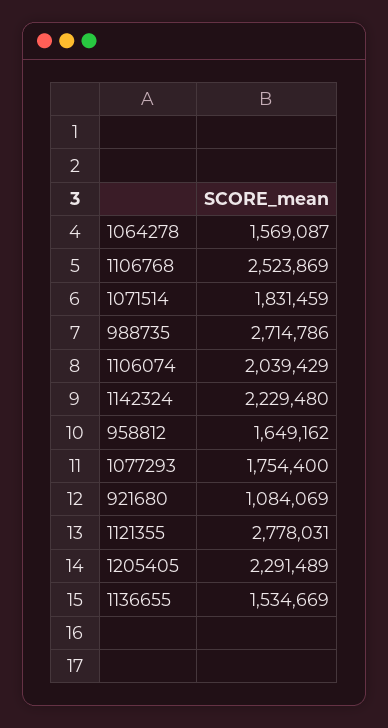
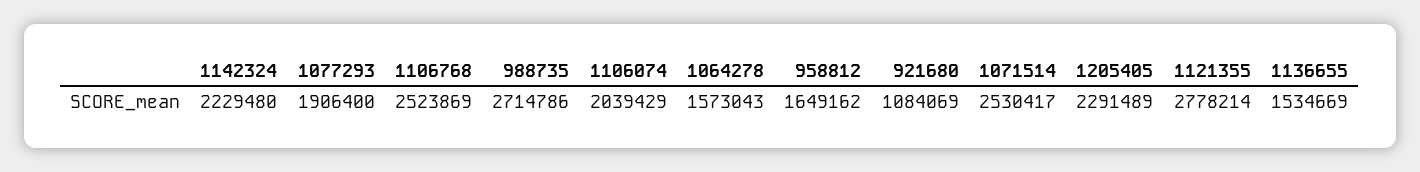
1064278: 1569087 -> 1573043
1071514: 1831459 -> 2530417
1077293: 1754400 -> 1906400
1121355: 2778031 -> 2778214

